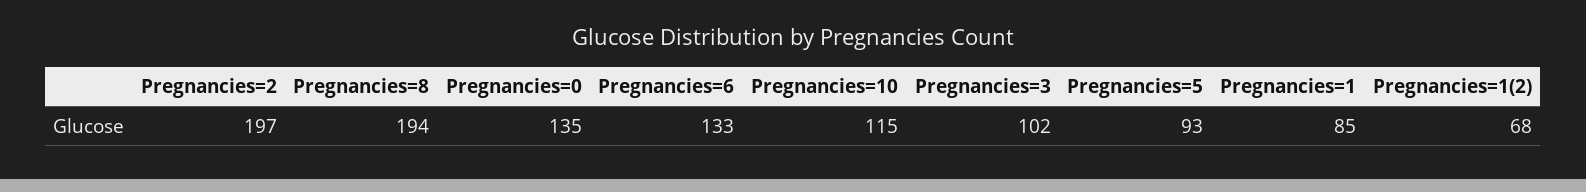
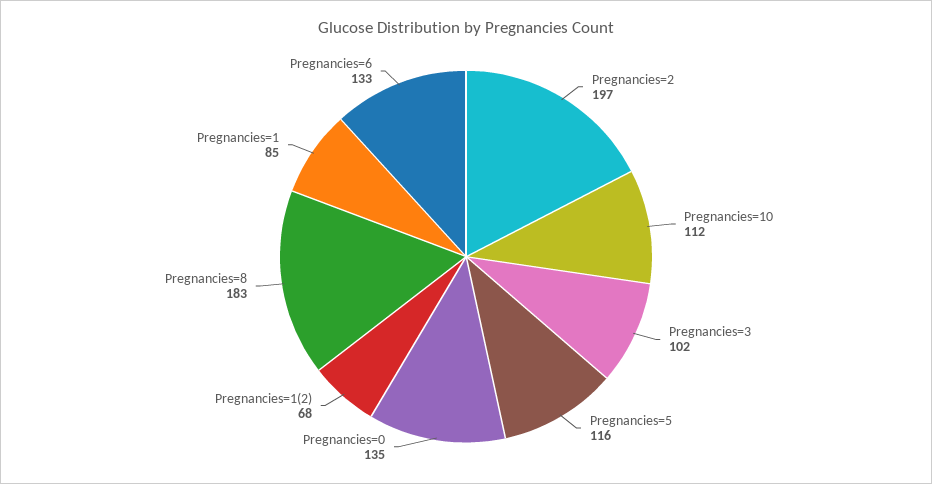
Pregnancies=8: 194 -> 183
Pregnancies=10: 115 -> 112
Pregnancies=5: 93 -> 116

